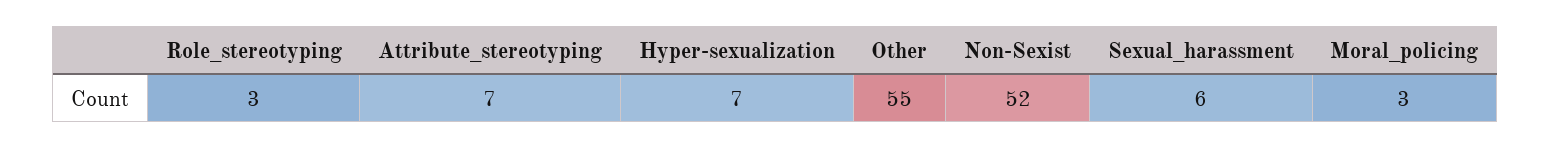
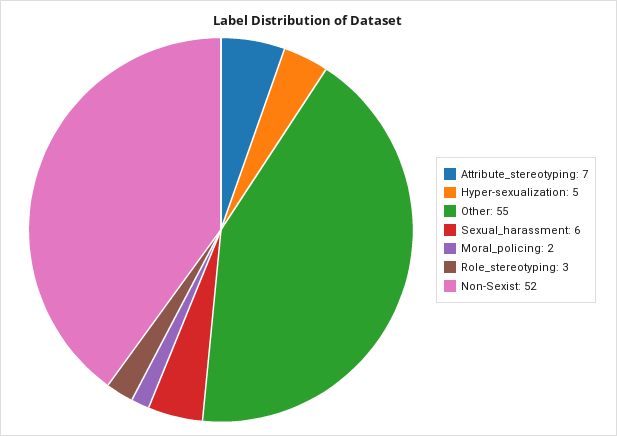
Hyper-sexualization: 7 -> 5
Moral_policing: 3 -> 2

